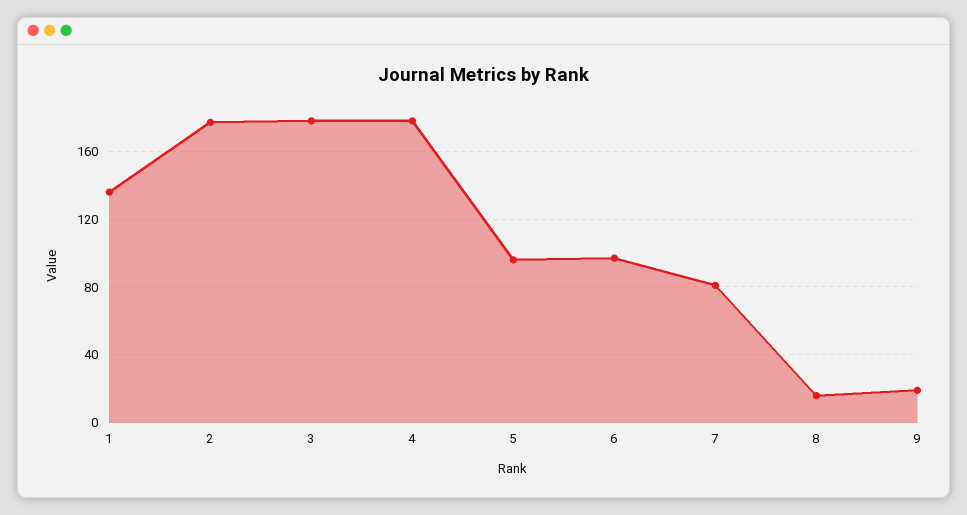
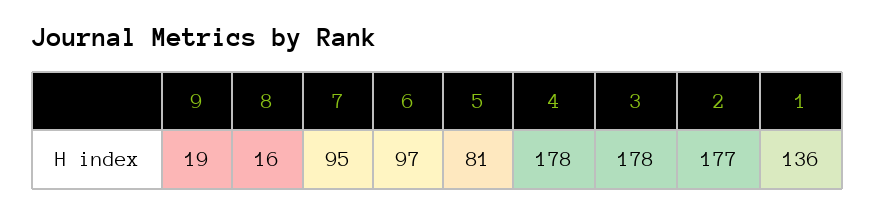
5: 95 -> 81
7: 80 -> 95

